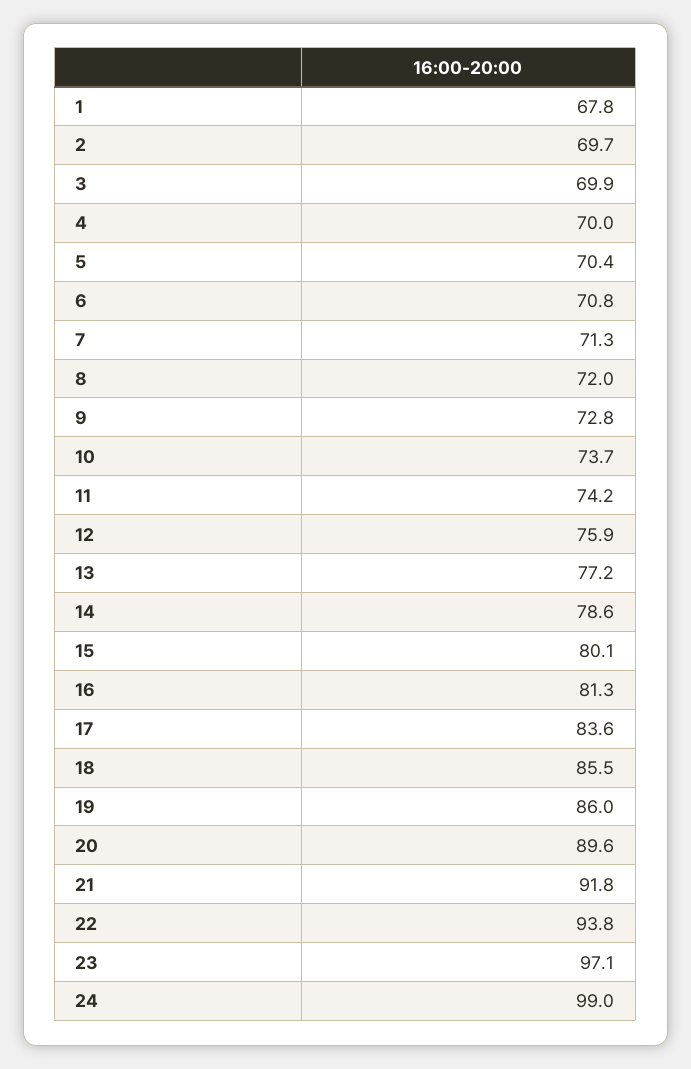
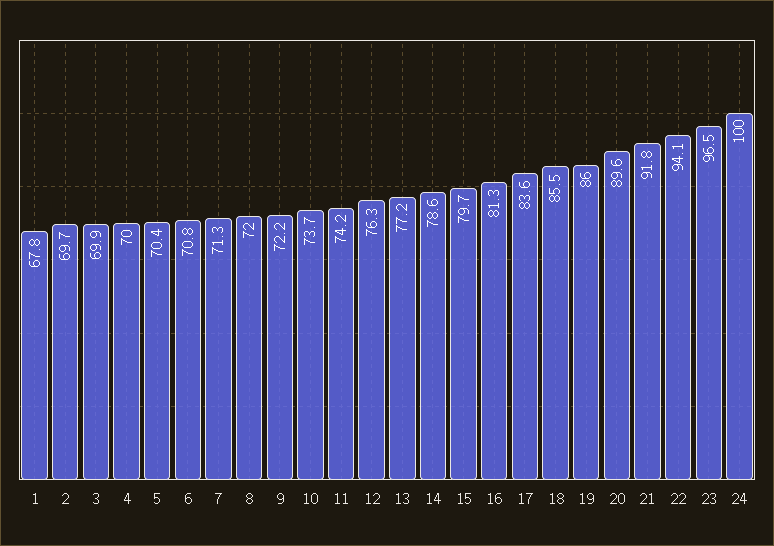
9: 72.8 -> 72.2
12: 75.9 -> 76.3
15: 80.1 -> 79.7
22: 93.8 -> 94.1
23: 97.1 -> 96.5
24: 99 -> 100

